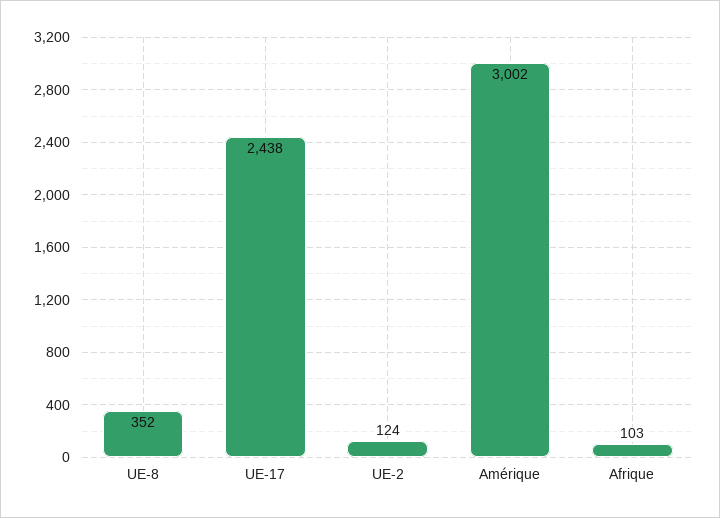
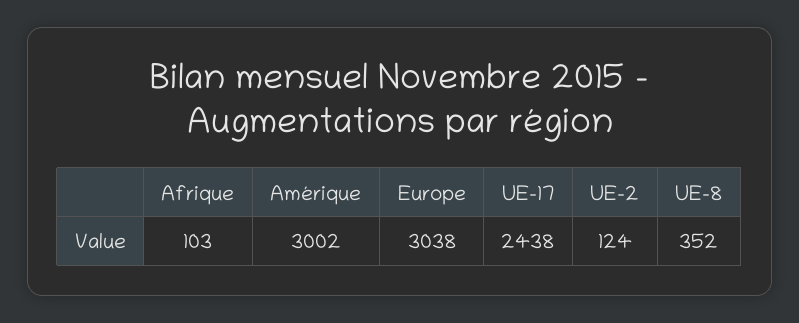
Europe: none -> 3038

